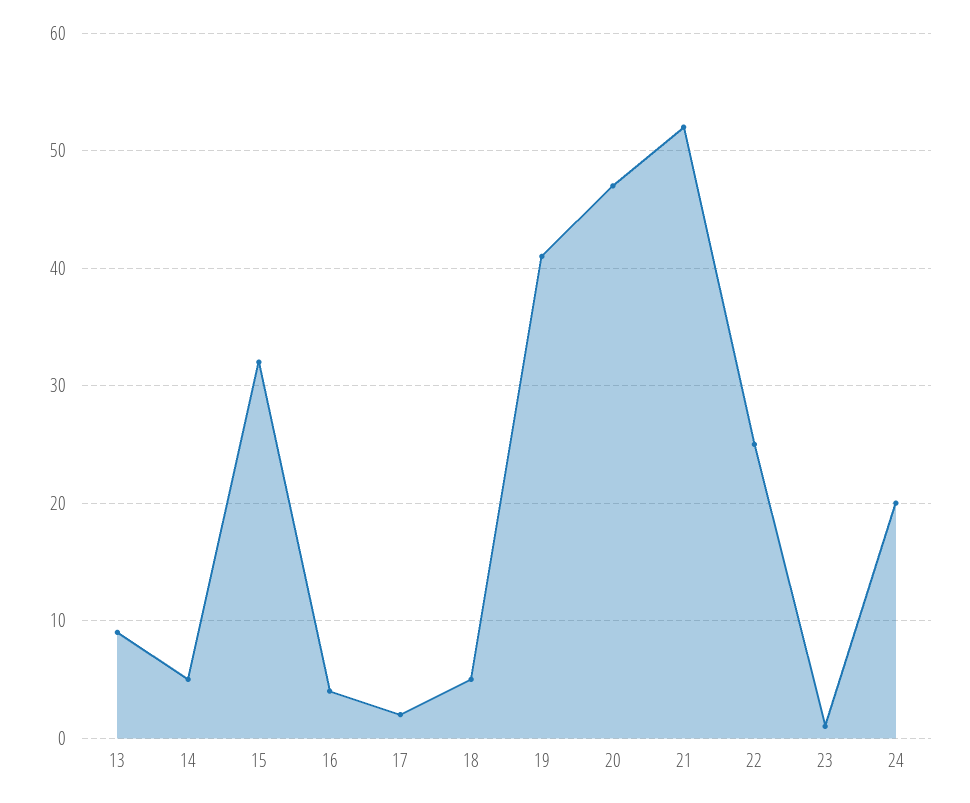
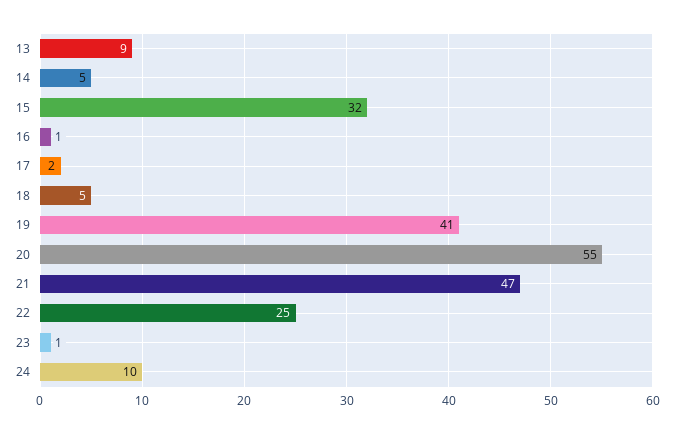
16: 4 -> 1
20: 47 -> 55
21: 52 -> 47
24: 20 -> 10

